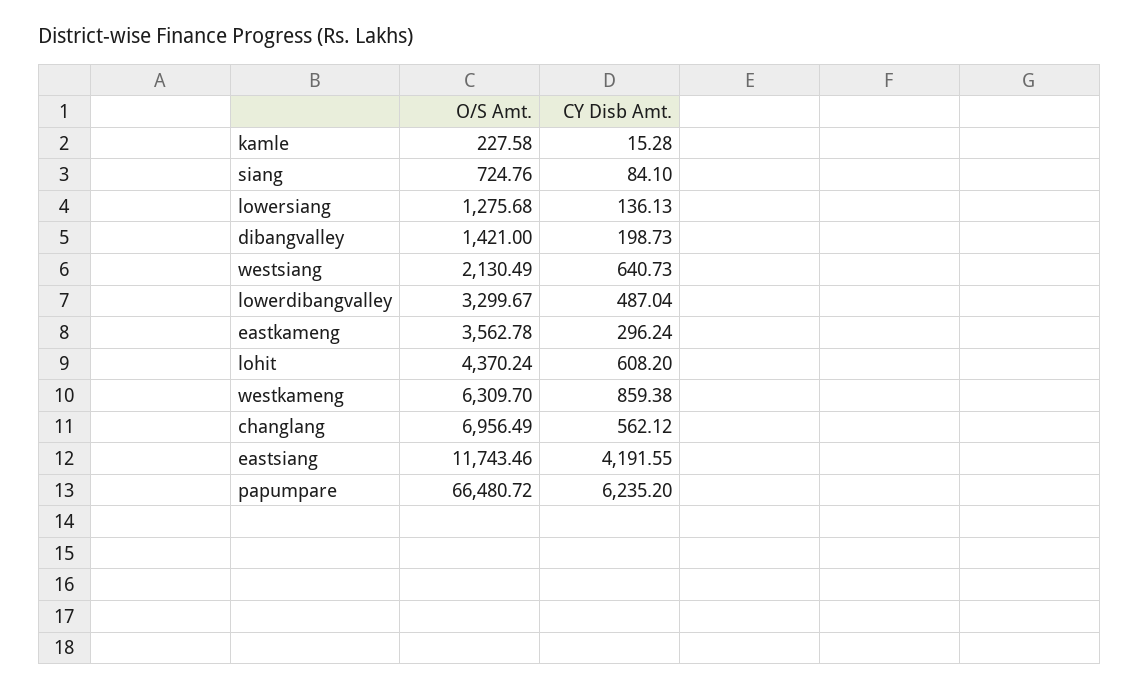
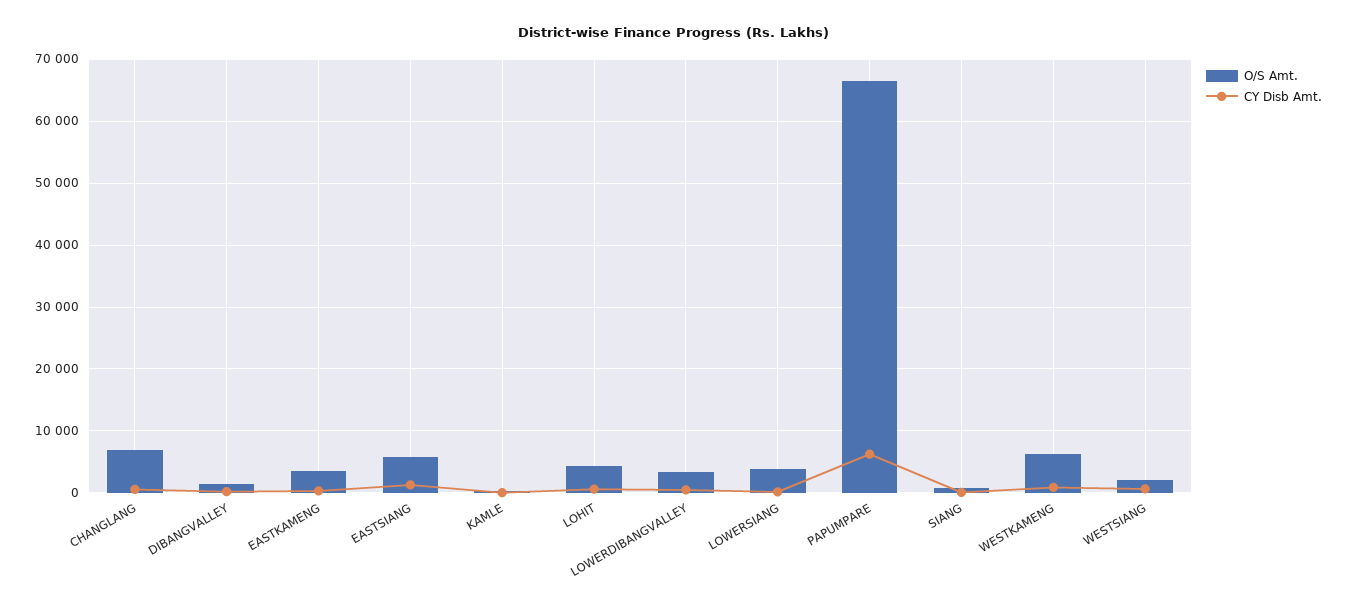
O/S Amt., lowersiang: 1275.68 -> 4000
O/S Amt., eastsiang: 11743.46 -> 6000
CY Disb Amt., eastsiang: 4191.55 -> 1000

